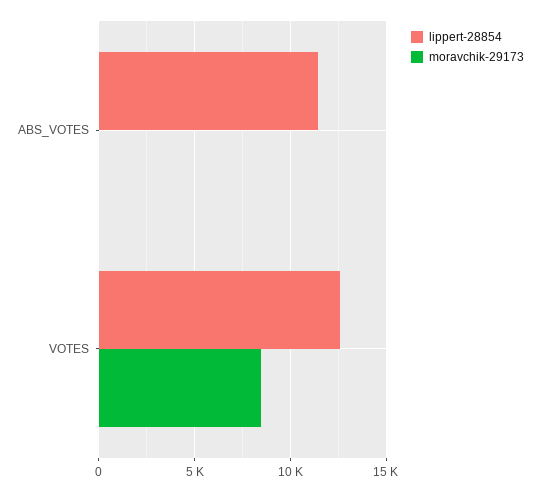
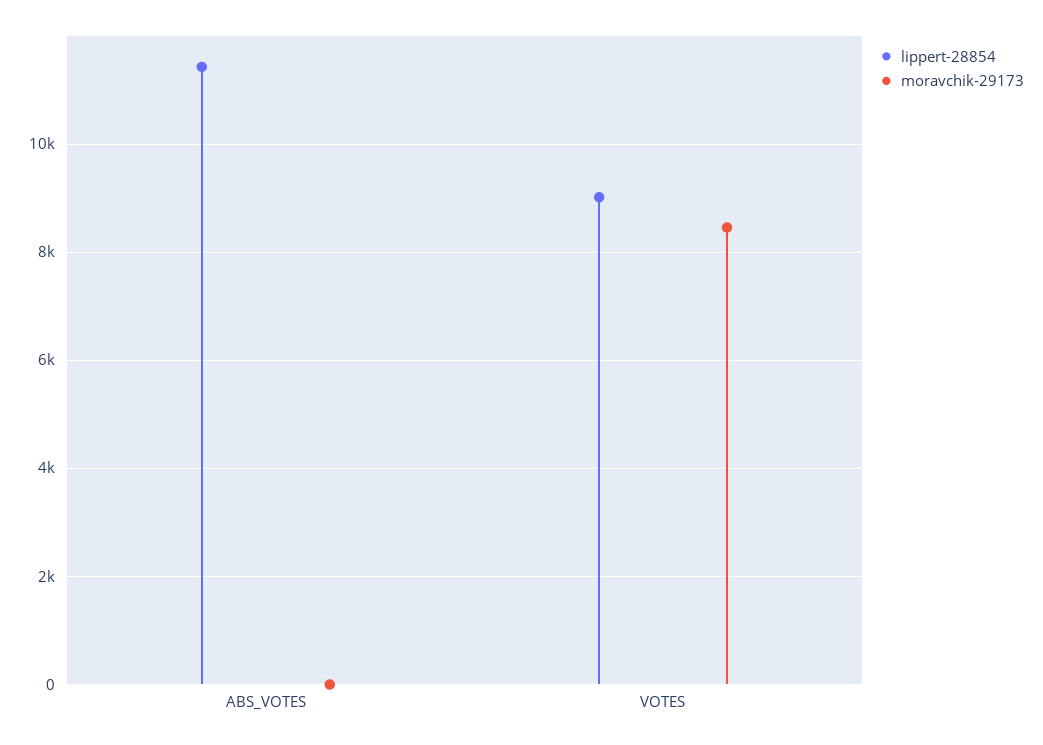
lippert-28854, VOTES: 12500 -> 9000

